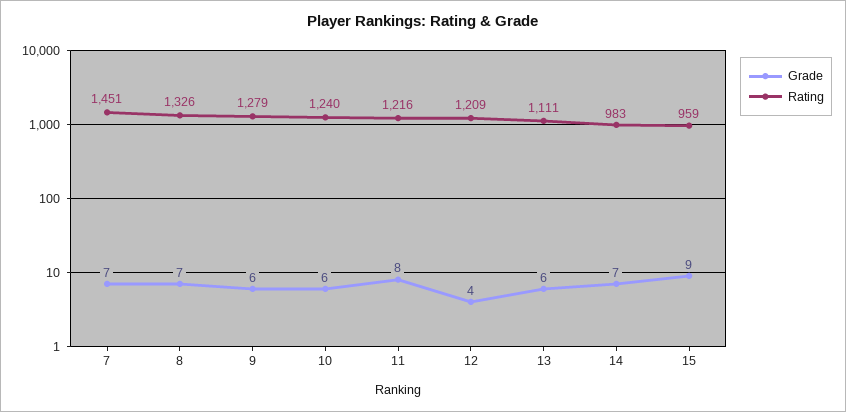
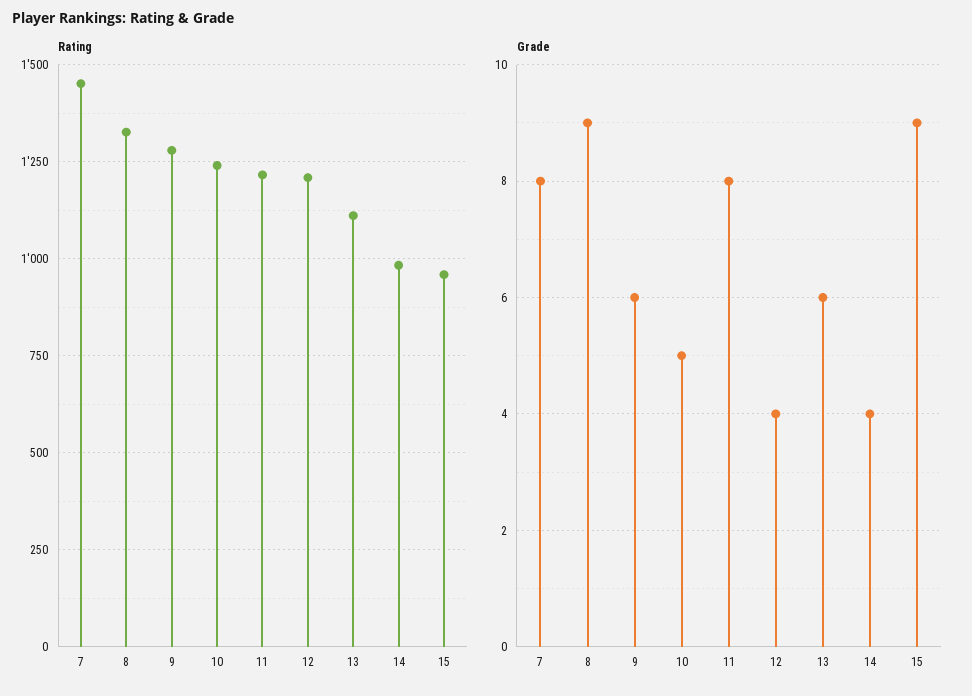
Grade, 7: 7 -> 8
Grade, 8: 7 -> 9
Grade, 10: 6 -> 5
Grade, 14: 7 -> 4

